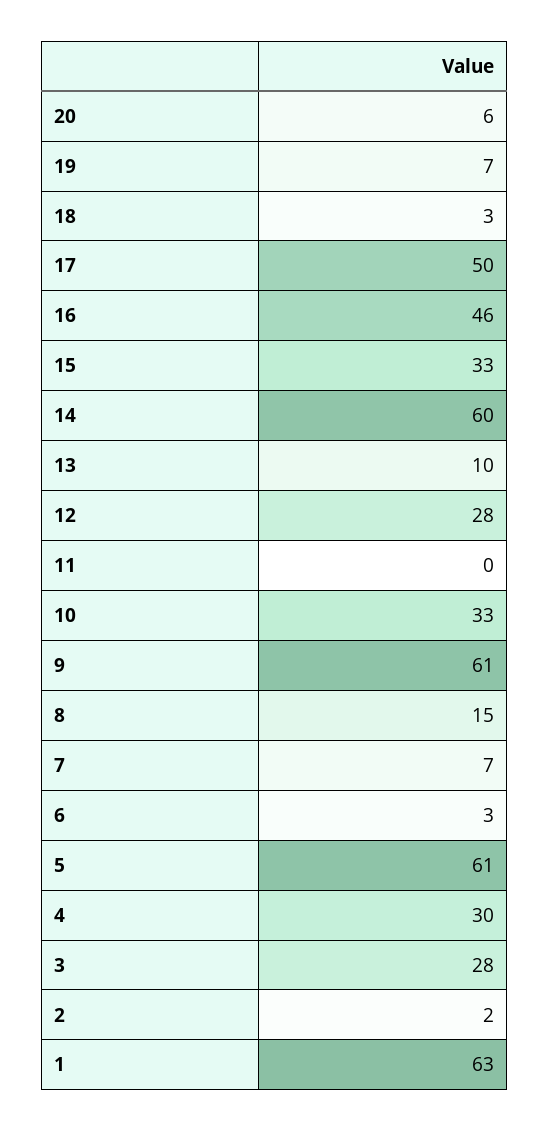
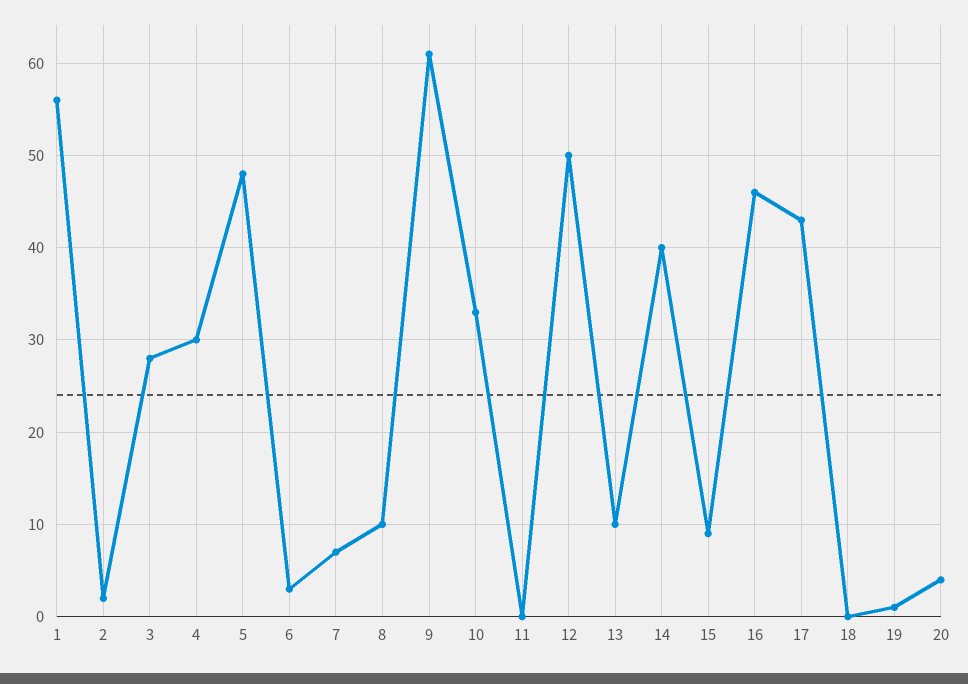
20: 6 -> 4
19: 7 -> 1
18: 3 -> 0
17: 50 -> 43
15: 33 -> 9
14: 60 -> 40
12: 28 -> 50
8: 15 -> 10
5: 61 -> 48
1: 63 -> 56

